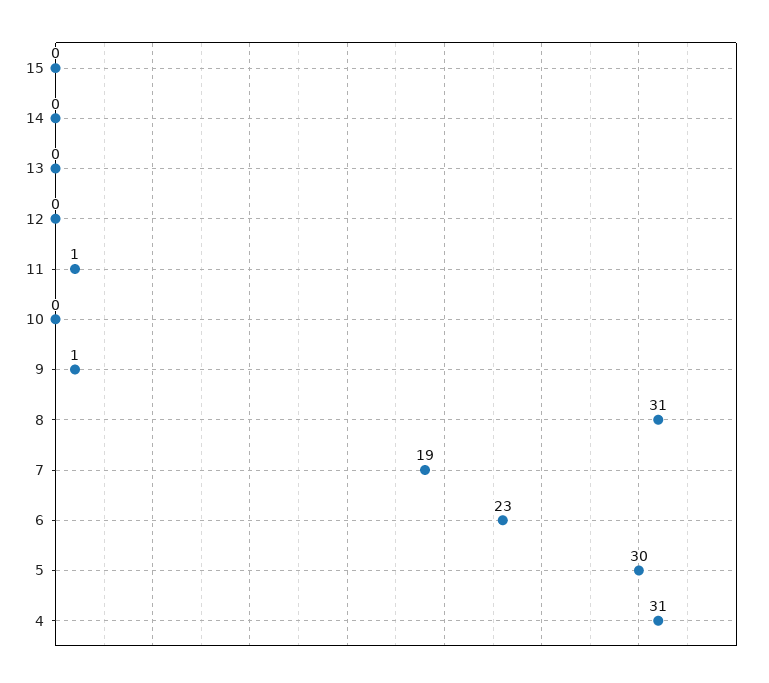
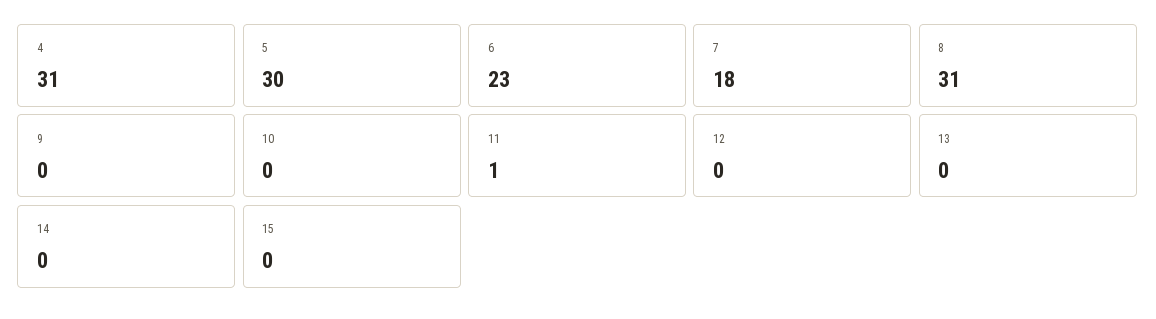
9: 1 -> 0
7: 19 -> 18

